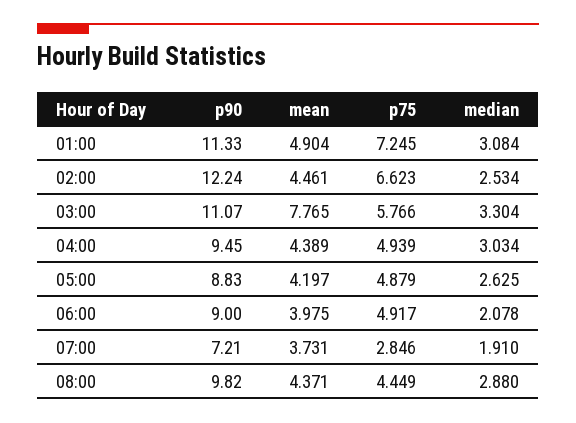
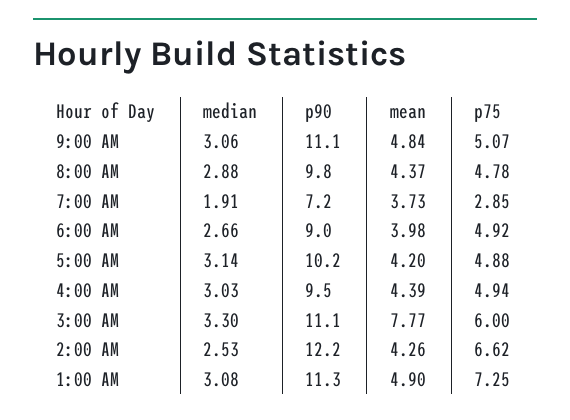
mean, 02:00: 4.461 -> 4.26
p75, 03:00: 5.766 -> 6
p90, 05:00: 8.83 -> 10.2
median, 05:00: 2.625 -> 3.14
median, 06:00: 2.078 -> 2.66
p75, 08:00: 4.449 -> 4.78
median, 9:00 AM: none -> 3.06
p90, 9:00 AM: none -> 11.1
mean, 9:00 AM: none -> 4.84
p75, 9:00 AM: none -> 5.07

